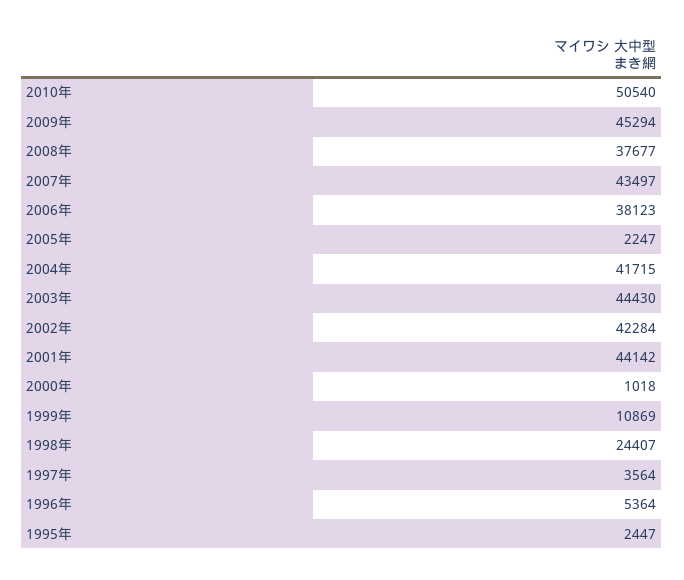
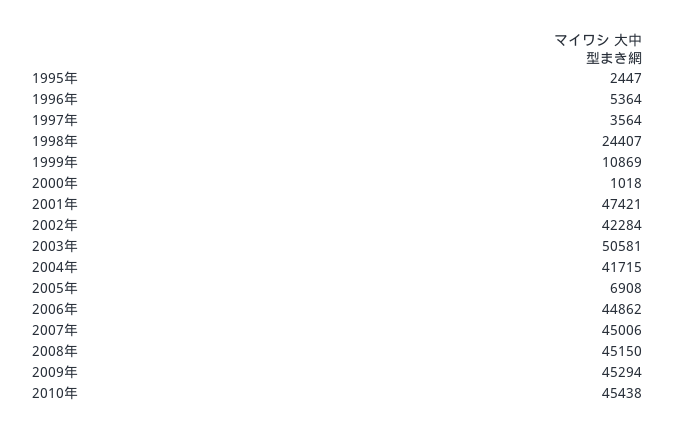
2010年: 50540 -> 45438
2008年: 37677 -> 45150
2007年: 43497 -> 45006
2006年: 38123 -> 44862
2005年: 2247 -> 6908
2003年: 44430 -> 50581
2001年: 44142 -> 47421

